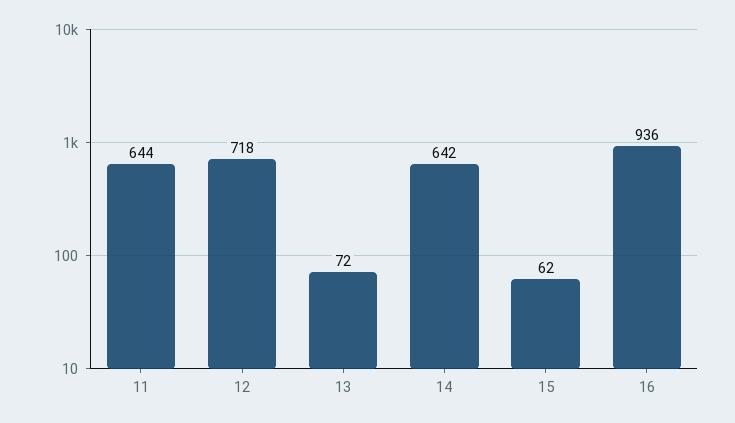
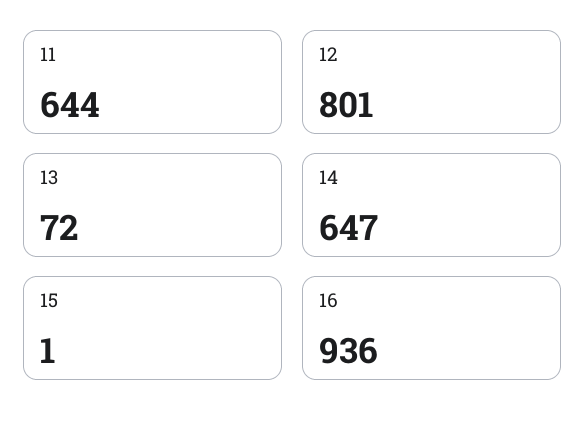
12: 718 -> 801
14: 642 -> 647
15: 62 -> 1

